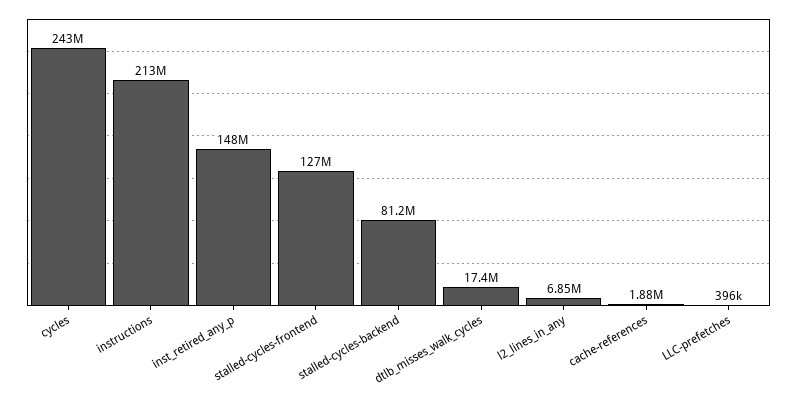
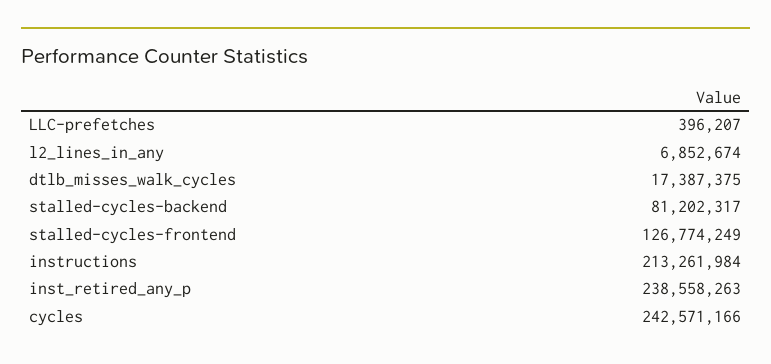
inst_retired_any_p: 148000000 -> 238558263
cache-references: 1880000 -> none

